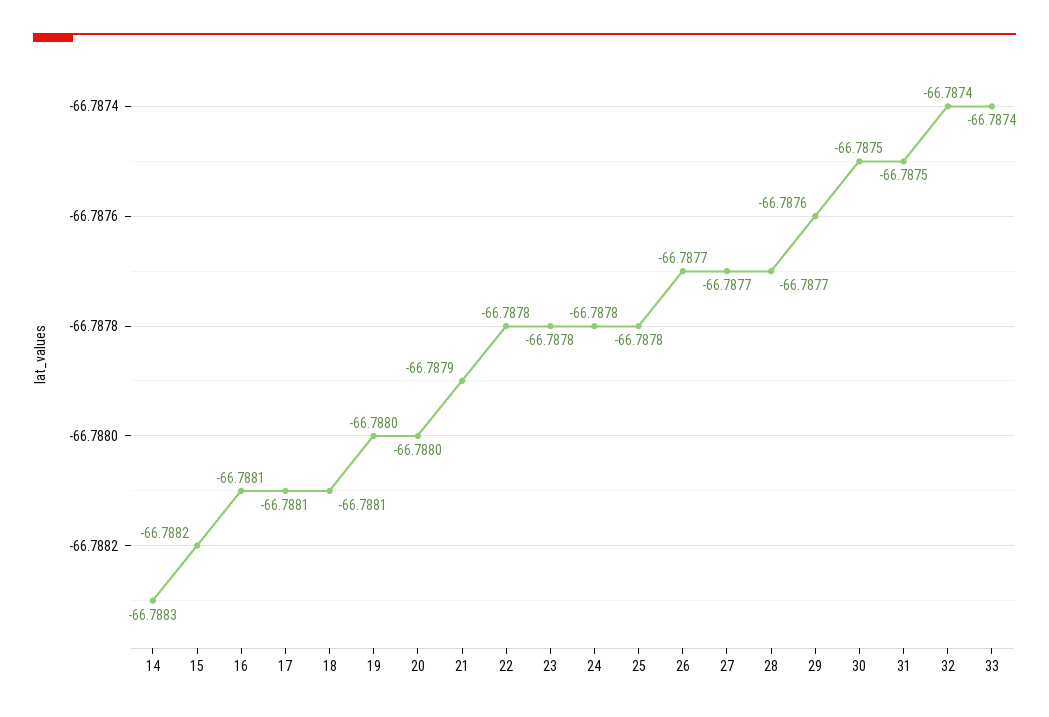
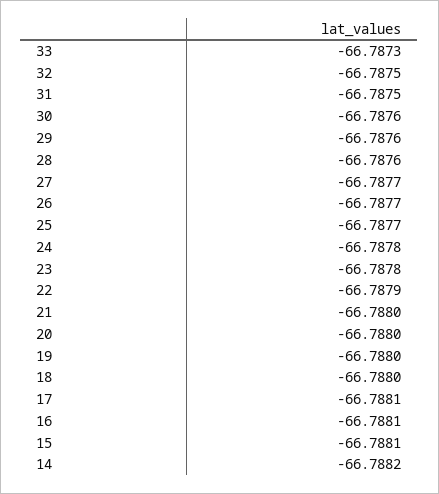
14: -66.7883 -> -66.7882
15: -66.7882 -> -66.7881
18: -66.7881 -> -66.788
21: -66.7879 -> -66.788
22: -66.7878 -> -66.7879
25: -66.7878 -> -66.7877
28: -66.7877 -> -66.7876
30: -66.7875 -> -66.7876
32: -66.7874 -> -66.7875
33: -66.7874 -> -66.7873

